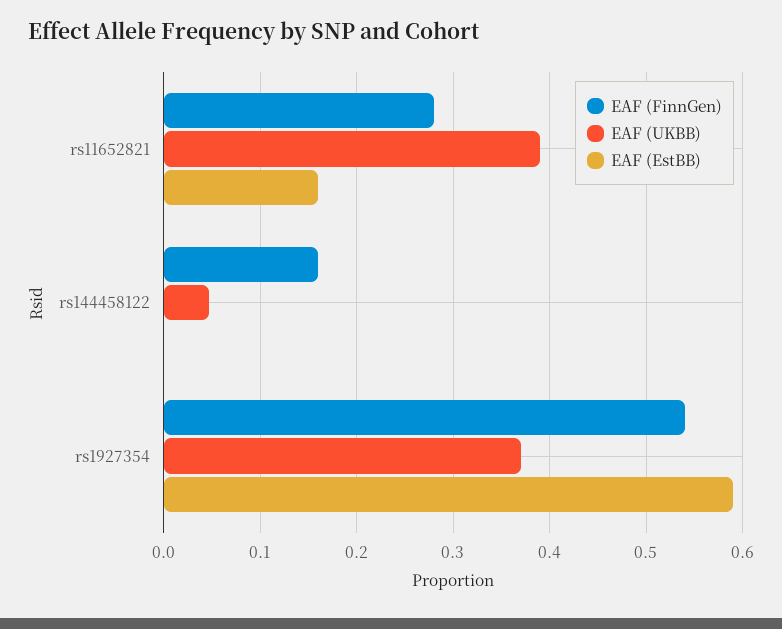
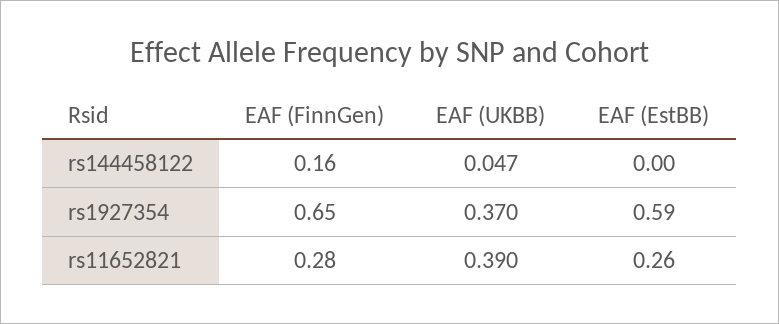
EAF (EstBB), rs11652821: 0.16 -> 0.26
EAF (FinnGen), rs1927354: 0.54 -> 0.65

